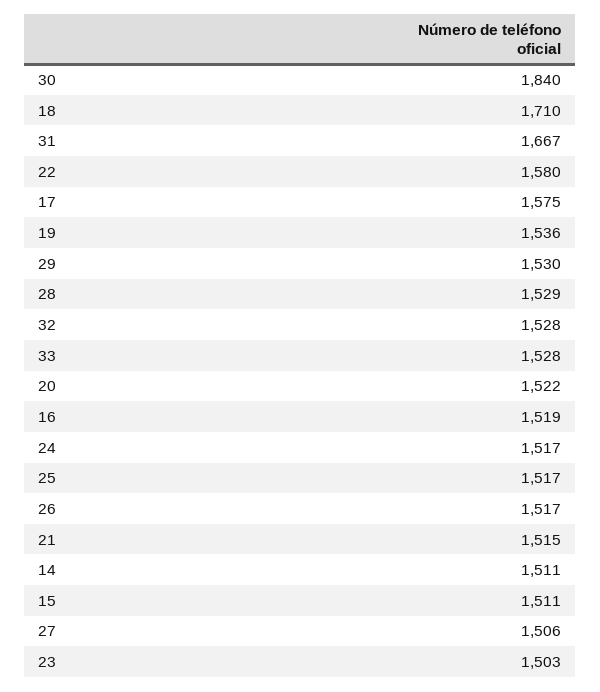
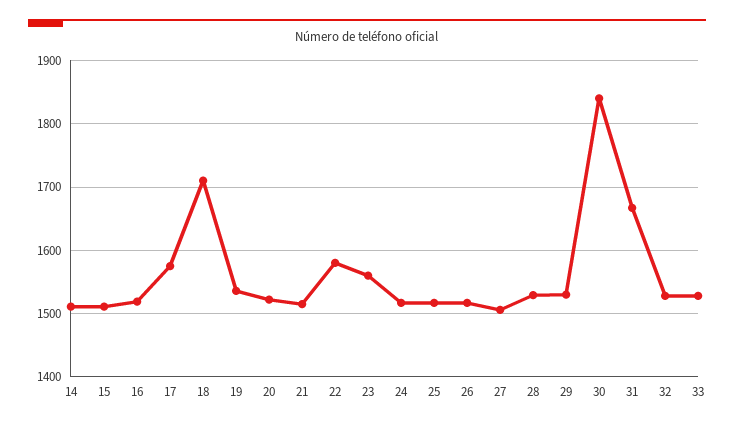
23: 1503 -> 1560

